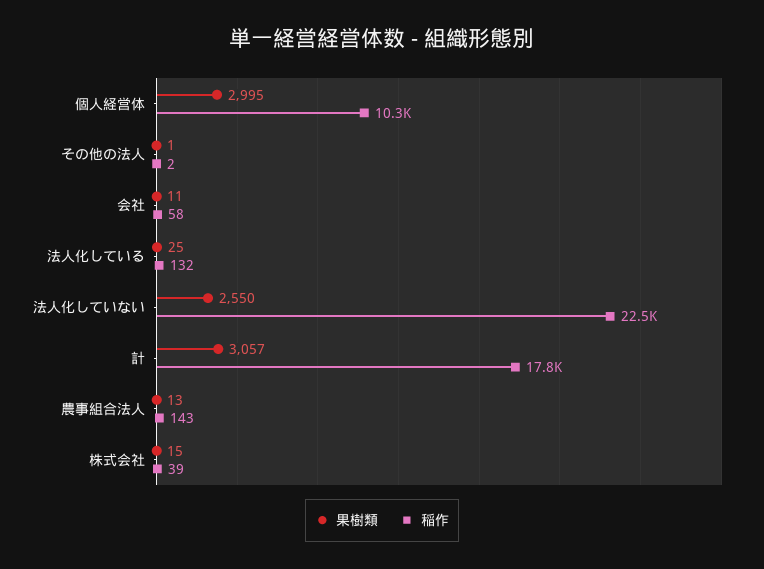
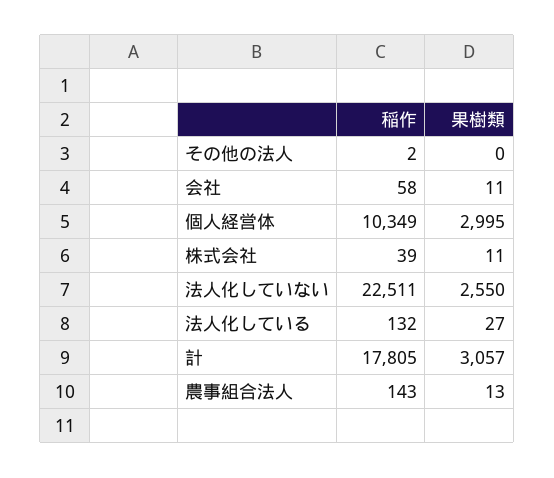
果樹類, その他の法人: 1 -> 0
果樹類, 法人化している: 25 -> 27
果樹類, 株式会社: 15 -> 11

